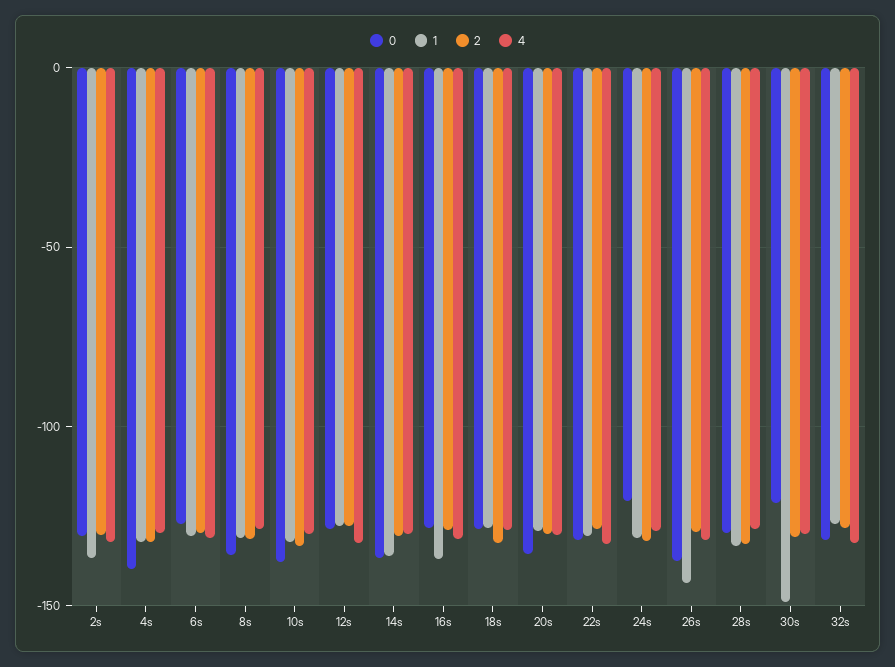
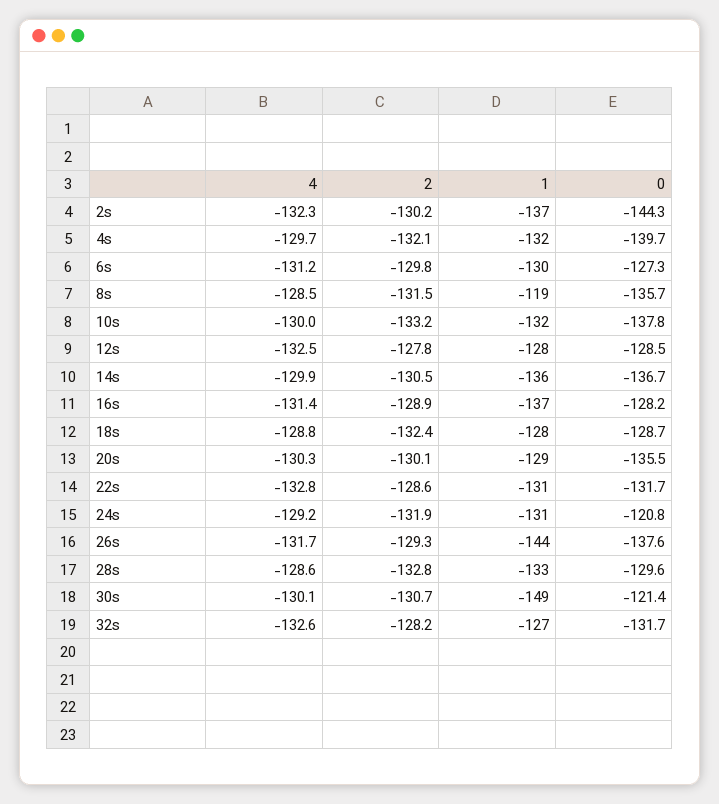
0, 2s: -130 -> -144.3
1, 8s: -130 -> -119

